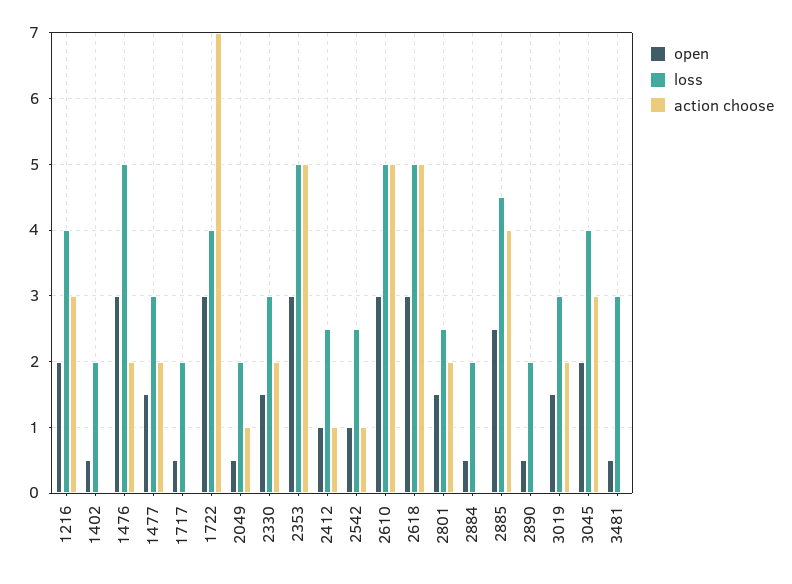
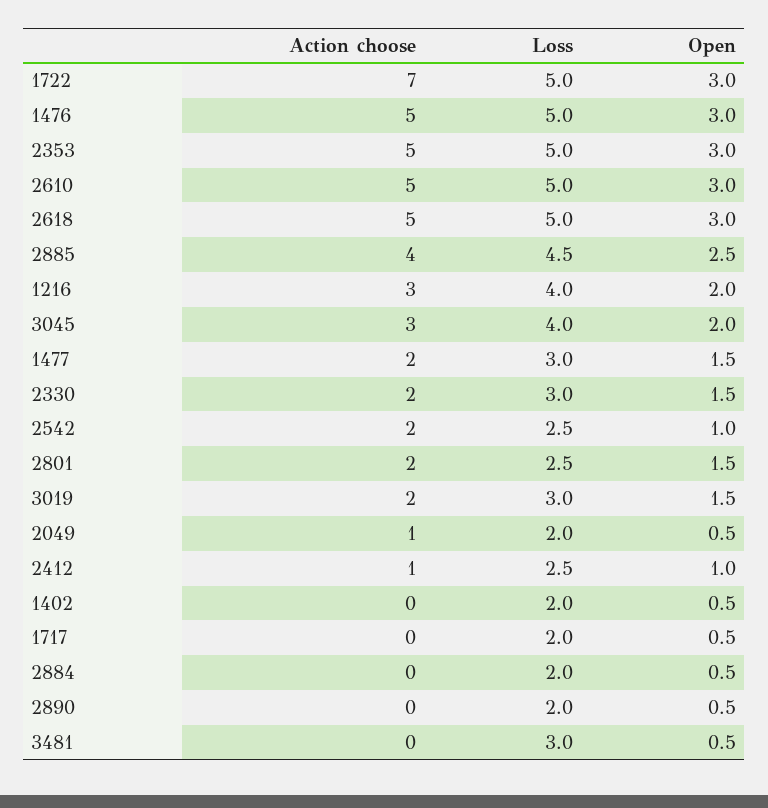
action choose, 1476: 2 -> 5
loss, 1722: 4 -> 5
action choose, 2542: 1 -> 2

